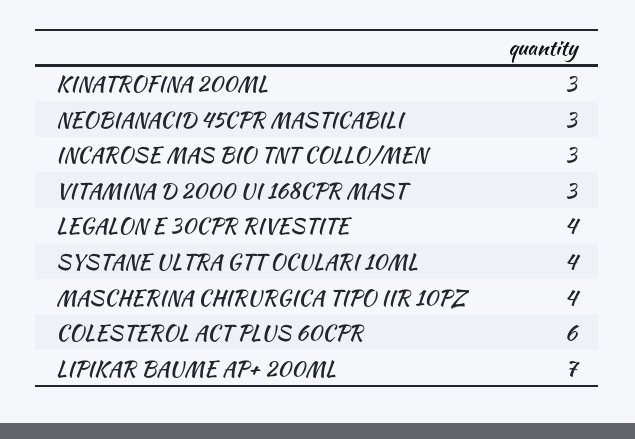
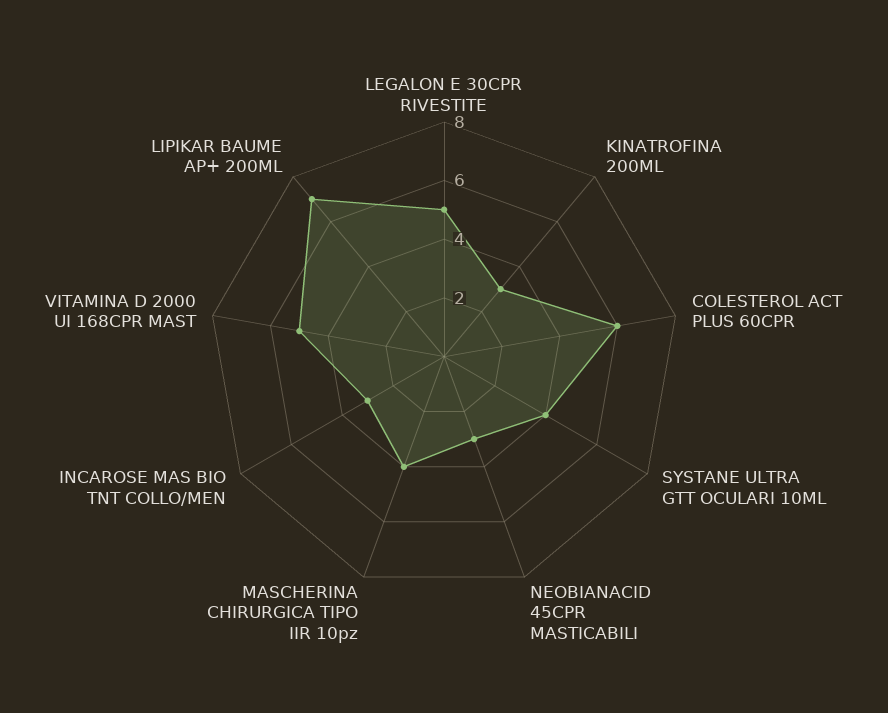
VITAMINA D 2000 UI 168CPR MAST: 3 -> 5
LEGALON E 30CPR RIVESTITE: 4 -> 5

